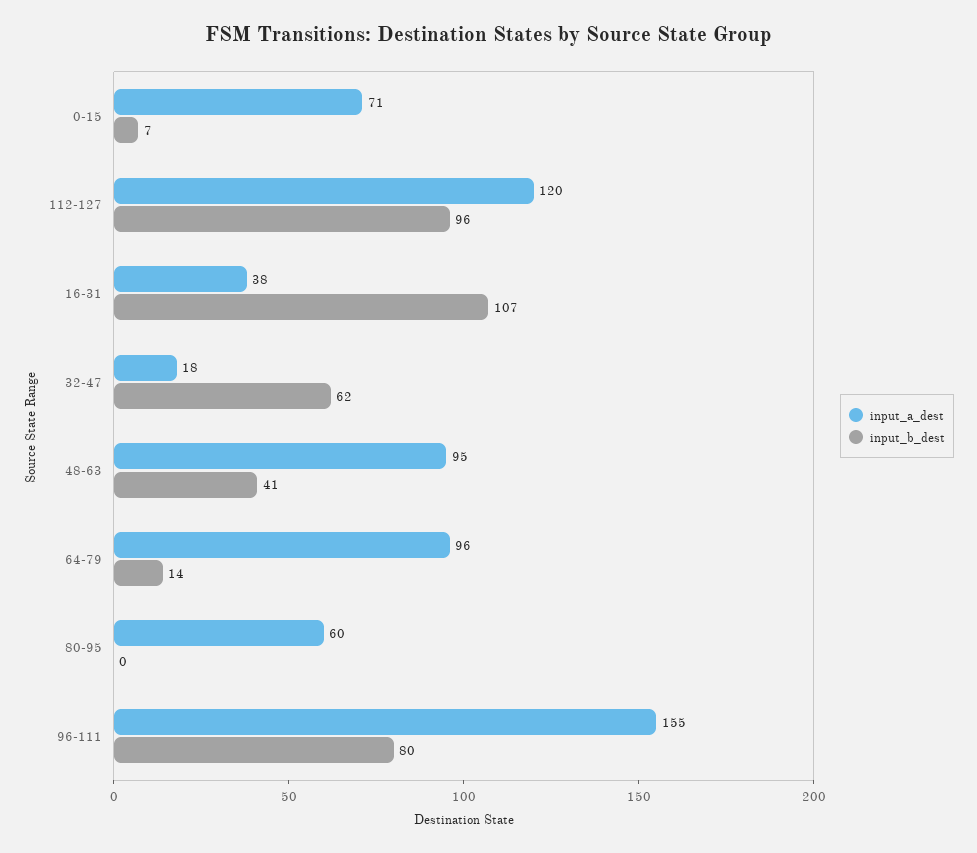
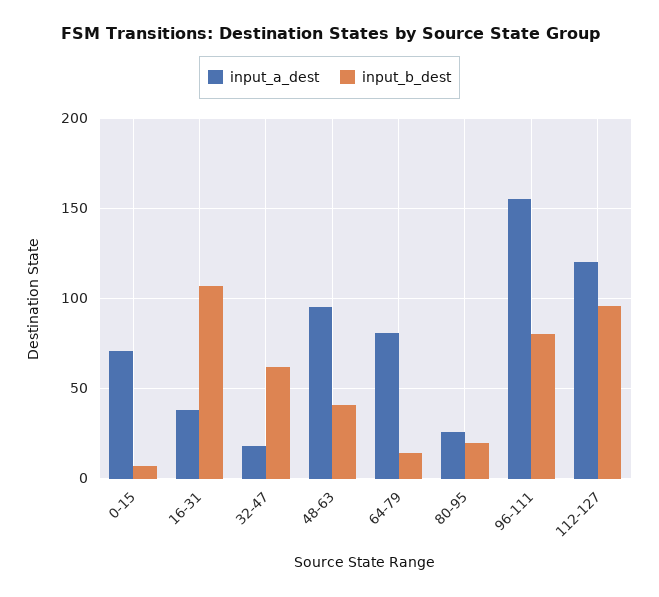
input_a_dest, 64-79: 96 -> 80
input_a_dest, 80-95: 60 -> 25
input_b_dest, 80-95: 0 -> 20

